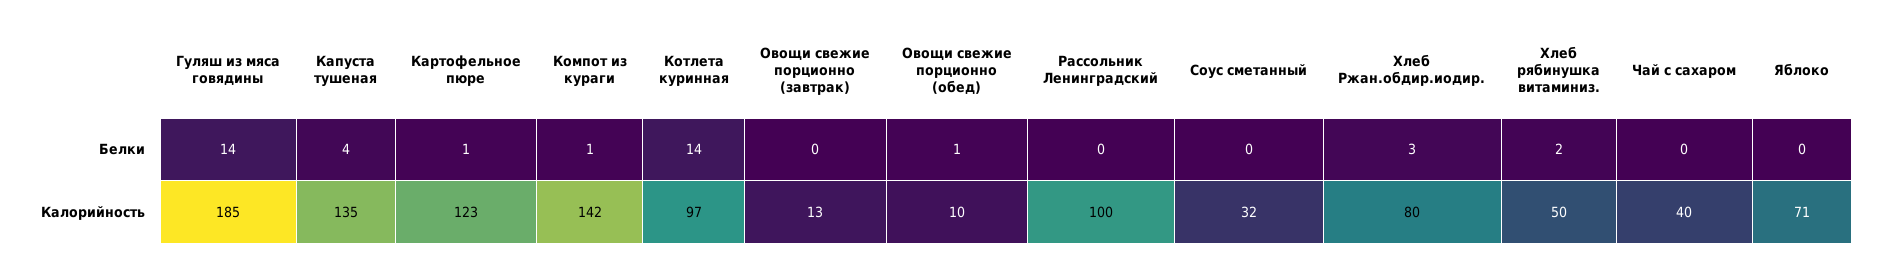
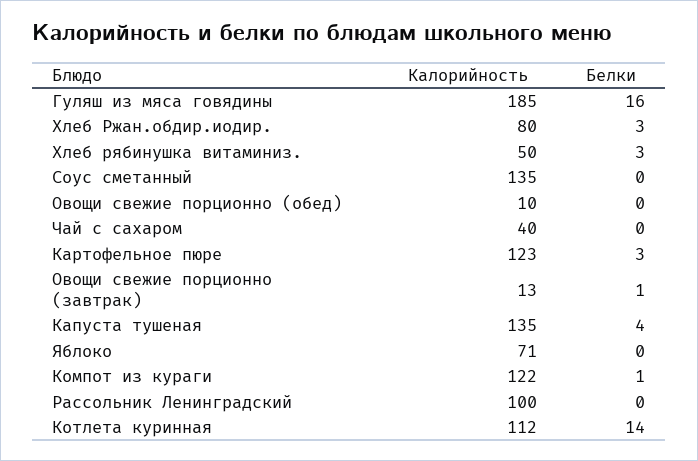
Гуляш из мяса говядины, Белки: 14 -> 16
Картофельное пюре, Белки: 1 -> 3
Овощи свежие порционно (завтрак), Белки: 0 -> 1
Овощи свежие порционно (обед), Белки: 1 -> 0
Хлеб рябинушка витаминиз., Белки: 2 -> 3
Компот из кураги, Калорийность: 142 -> 122
Котлета куринная, Калорийность: 97 -> 112
Соус сметанный, Калорийность: 32 -> 135

